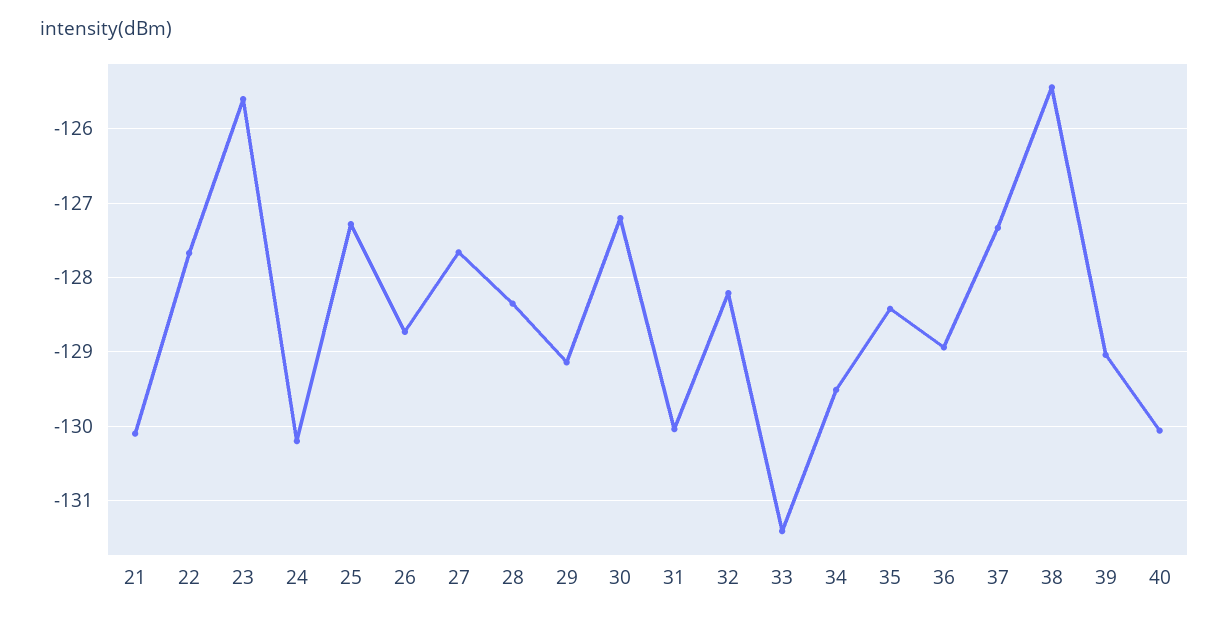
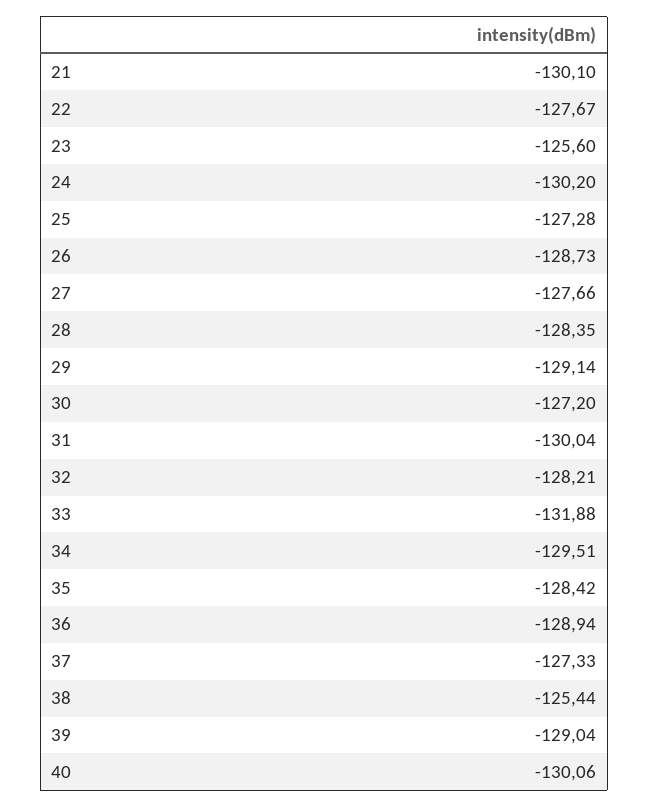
33: -131.4 -> -131.88

